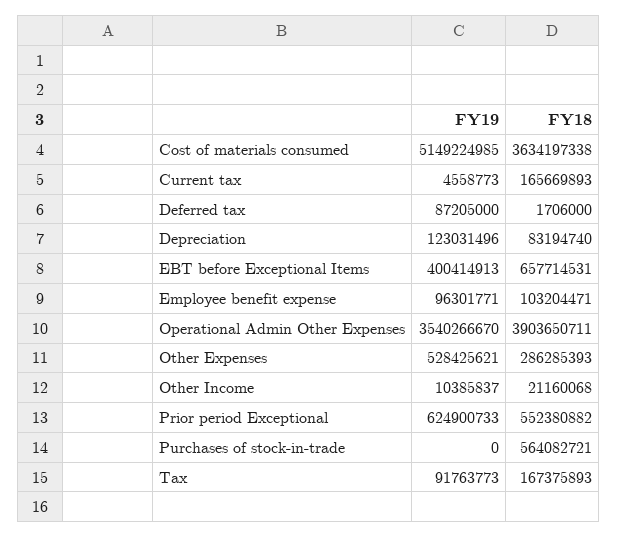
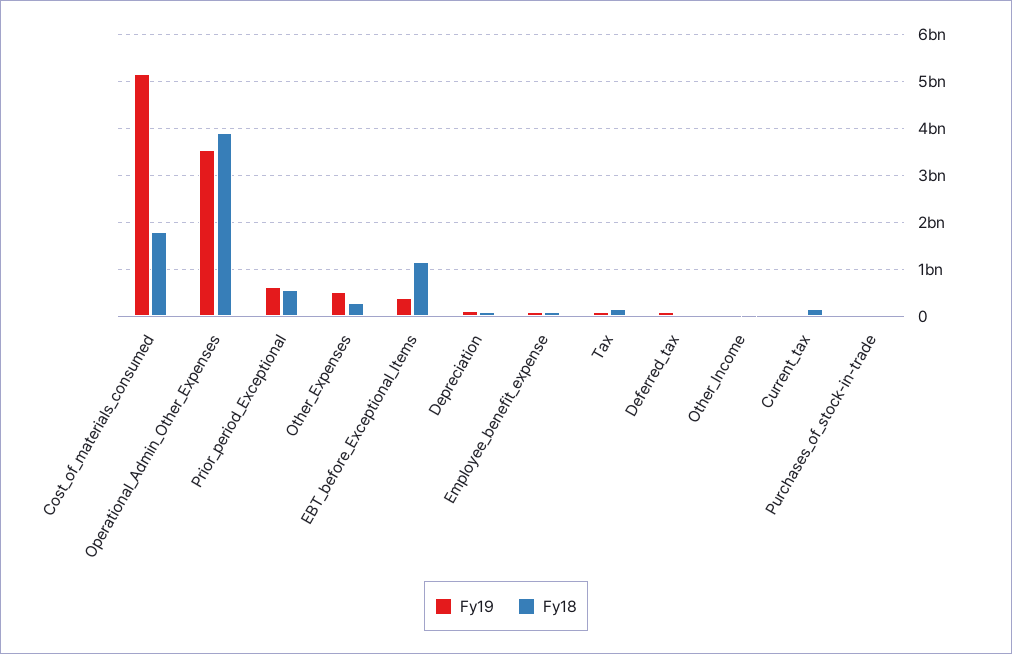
FY18, Cost of materials consumed: 3634197338 -> 1800000000
FY18, EBT before Exceptional Items: 657714531 -> 1200000000
FY18, Purchases of stock-in-trade: 564082721 -> 0

